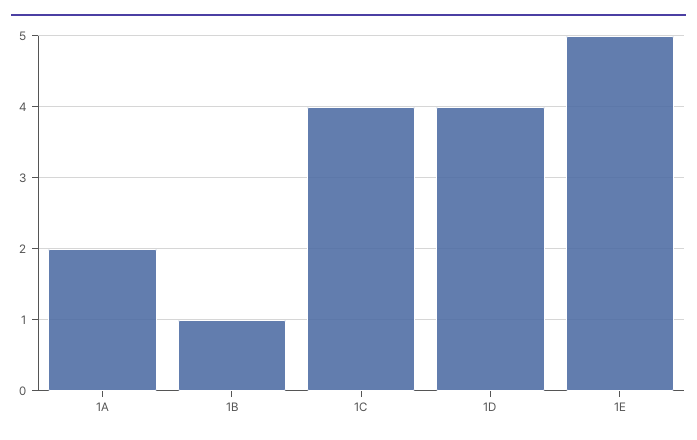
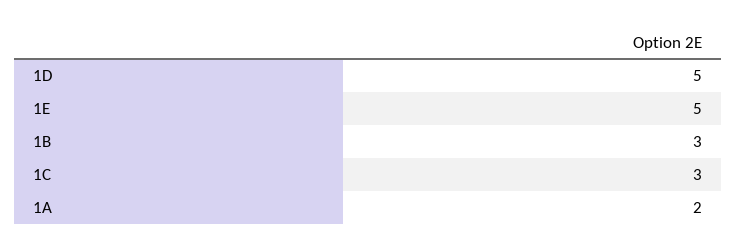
1B: 1 -> 3
1C: 4 -> 3
1D: 4 -> 5

